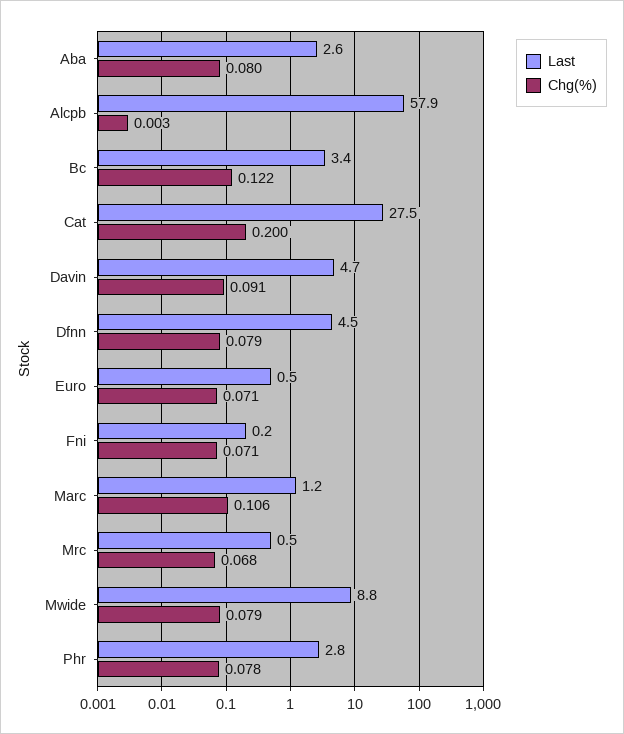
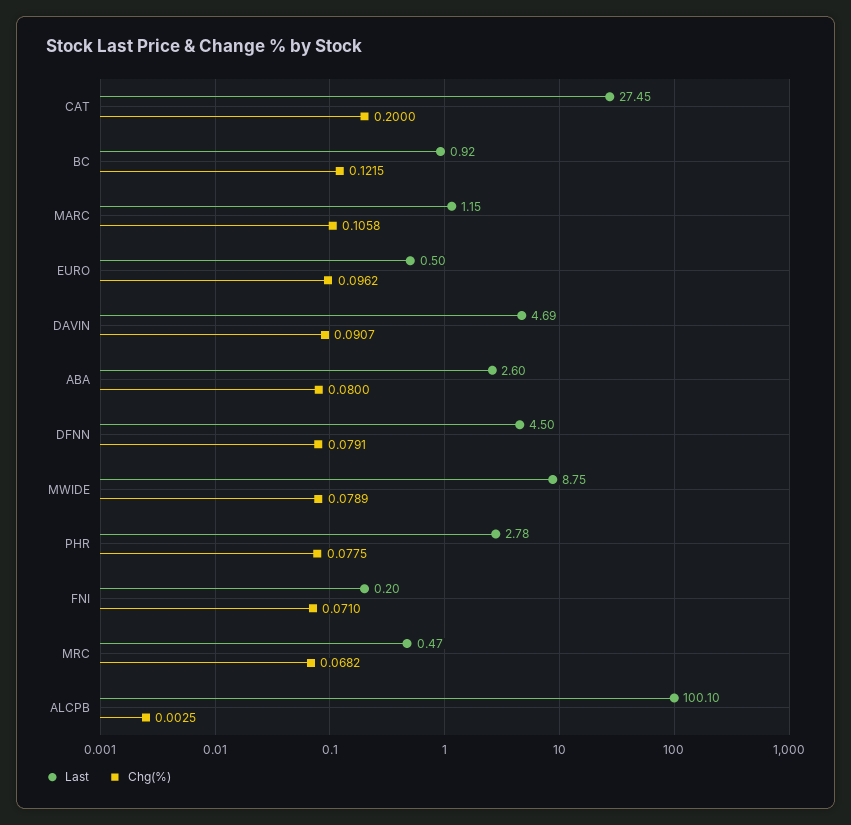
Last, Alcpb: 57.9 -> 100.1
Last, Bc: 3.4 -> 0.92
Chg(%), Euro: 0.071 -> 0.0962

